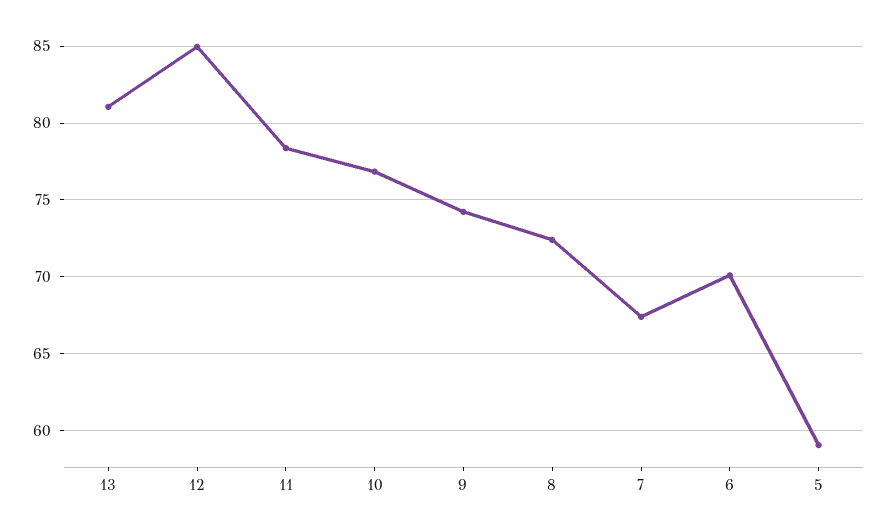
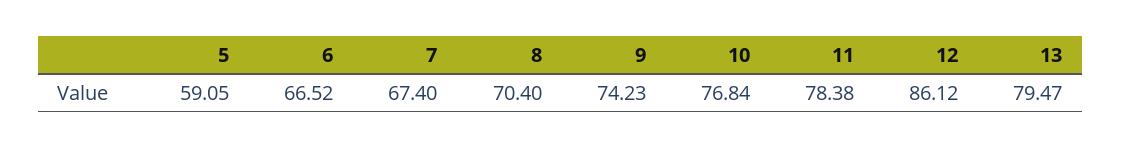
13: 81 -> 79.47
12: 85 -> 86.12
8: 72.5 -> 70.4
6: 70 -> 66.52

